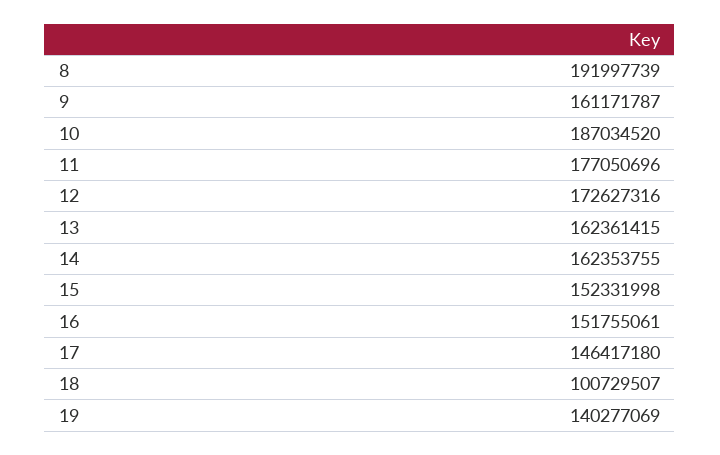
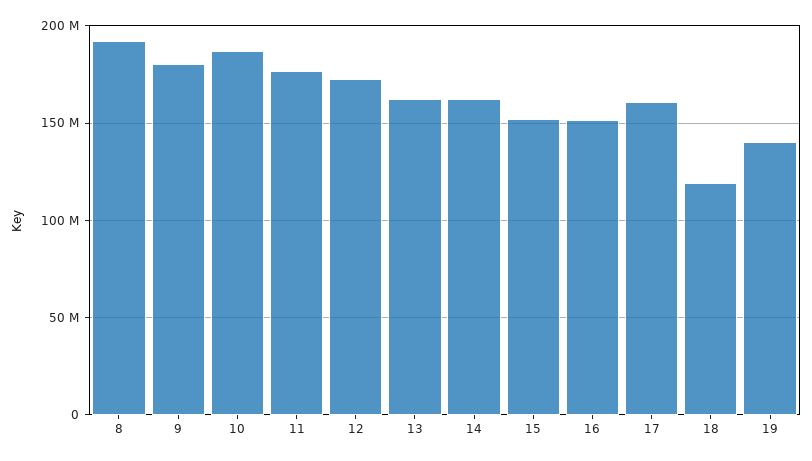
9: 161171787 -> 180000000
17: 146417180 -> 160000000
18: 100729507 -> 120000000

